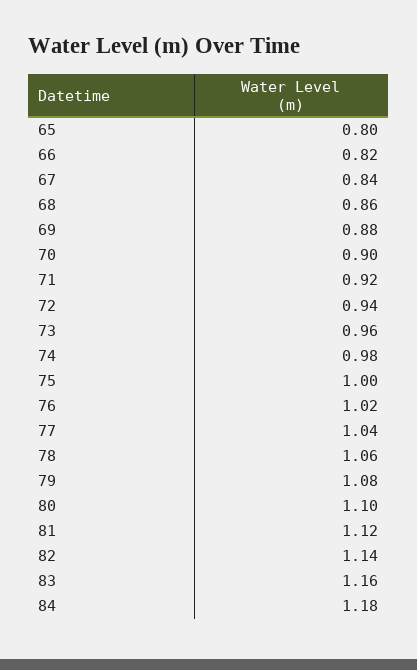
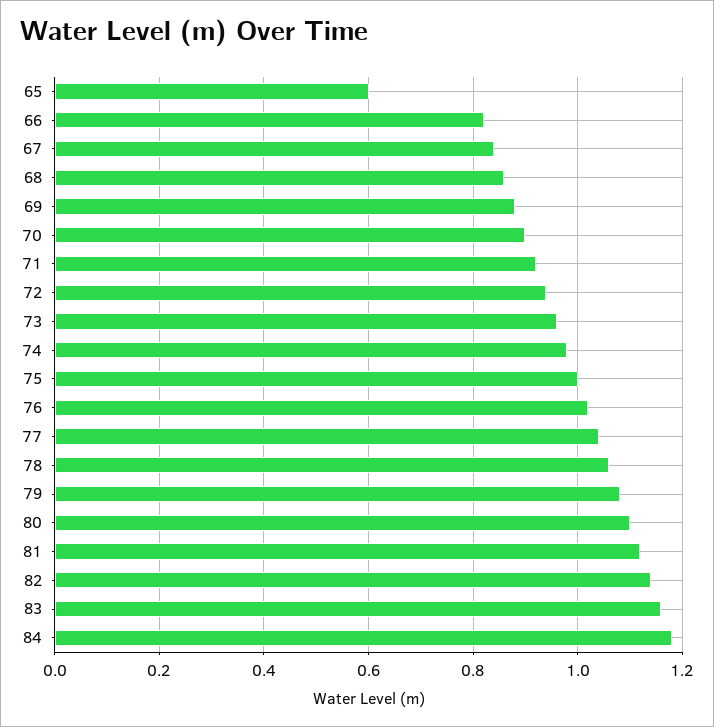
65: 0.8 -> 0.6

